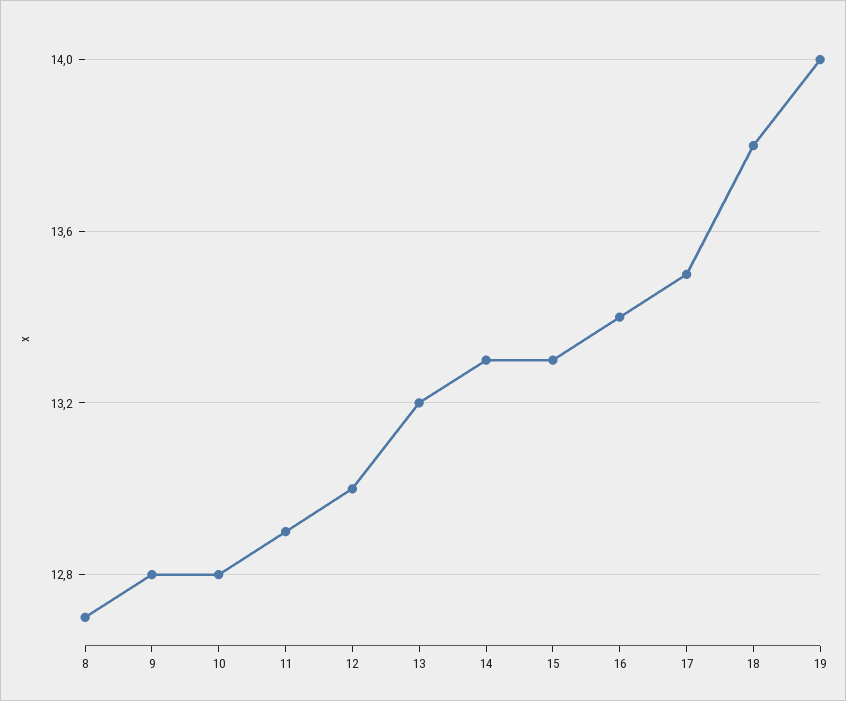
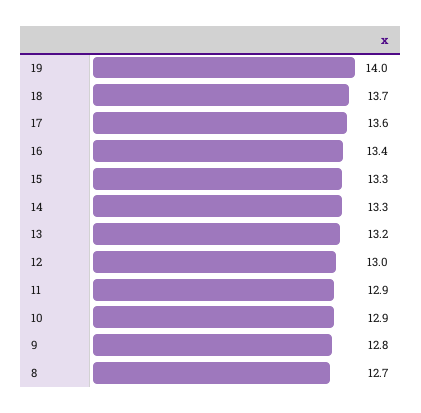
10: 12.8 -> 12.9
17: 13.5 -> 13.6
18: 13.8 -> 13.7

